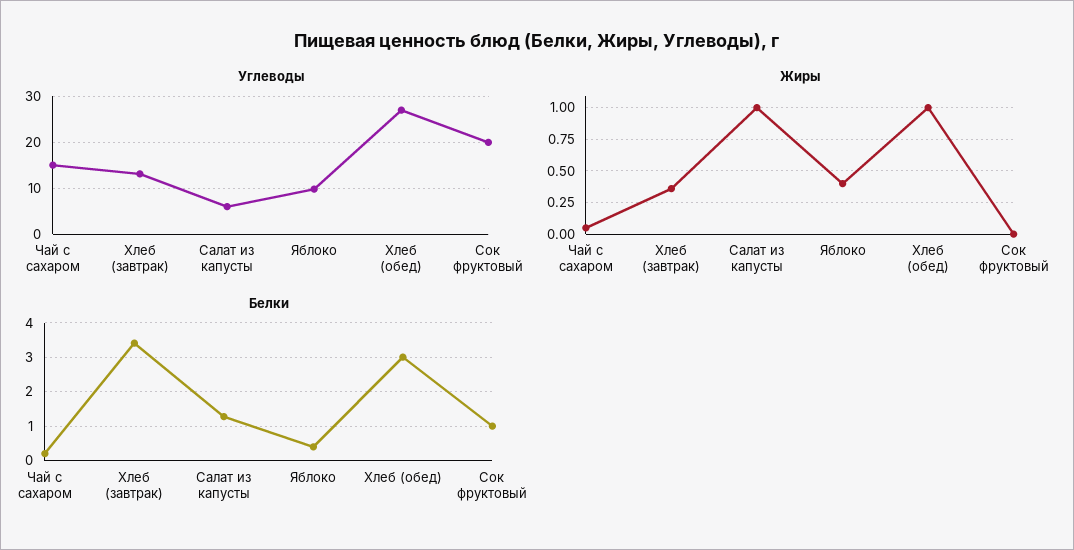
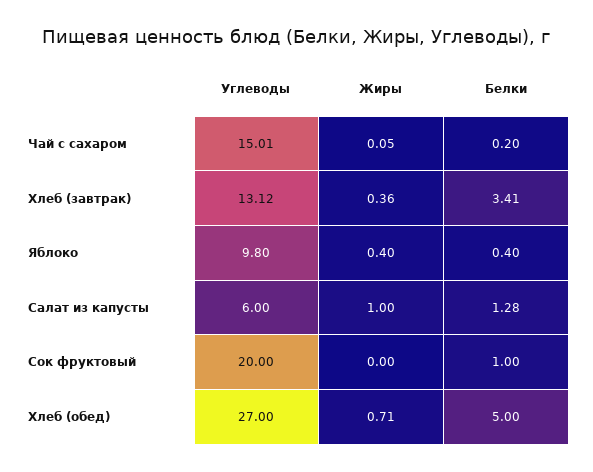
Жиры, Хлеб (обед): 1 -> 0.71
Белки, Хлеб (обед): 3 -> 5

